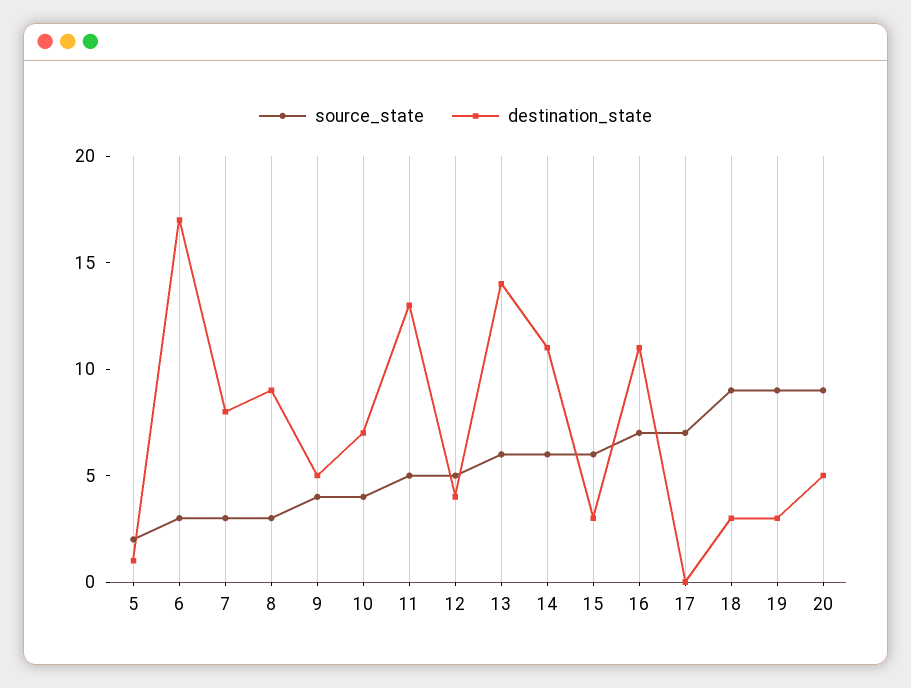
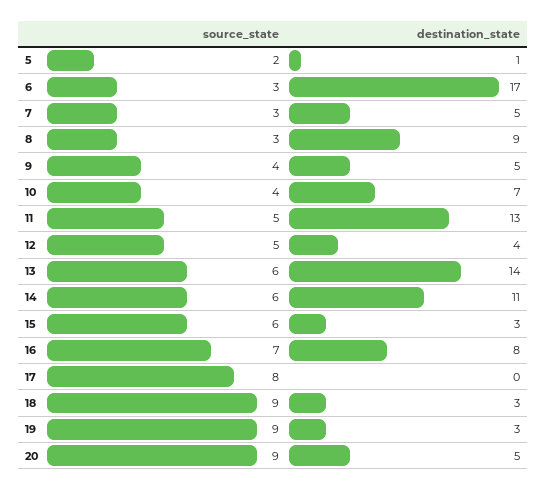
destination_state, 7: 8 -> 5
destination_state, 16: 11 -> 8
source_state, 17: 7 -> 8

